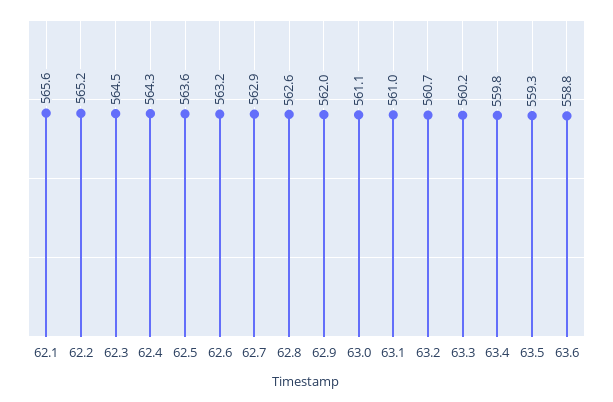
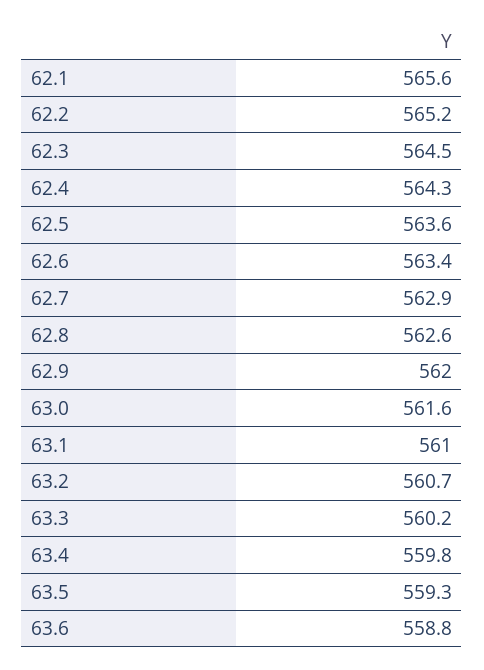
62.6: 563.2 -> 563.4
63.0: 561.1 -> 561.6

